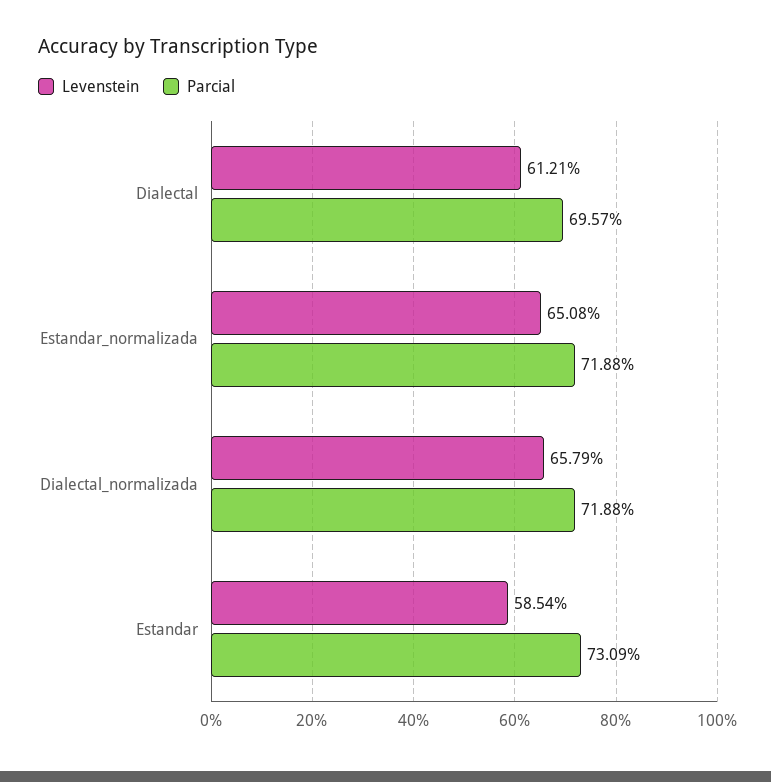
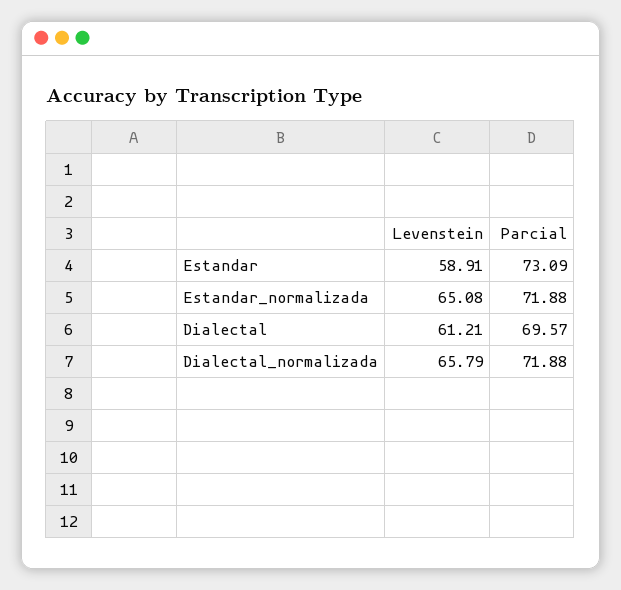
Levenstein, Estandar: 58.54 -> 58.91

